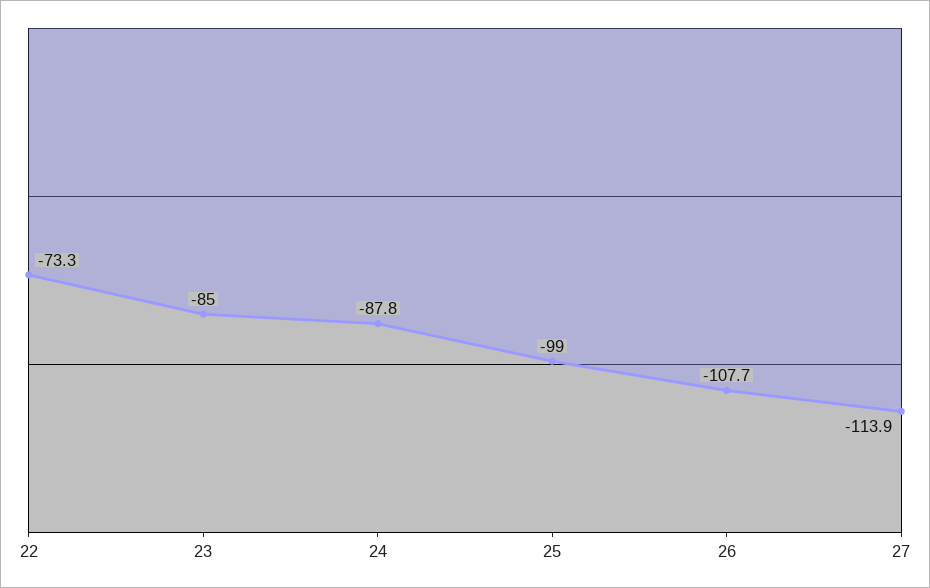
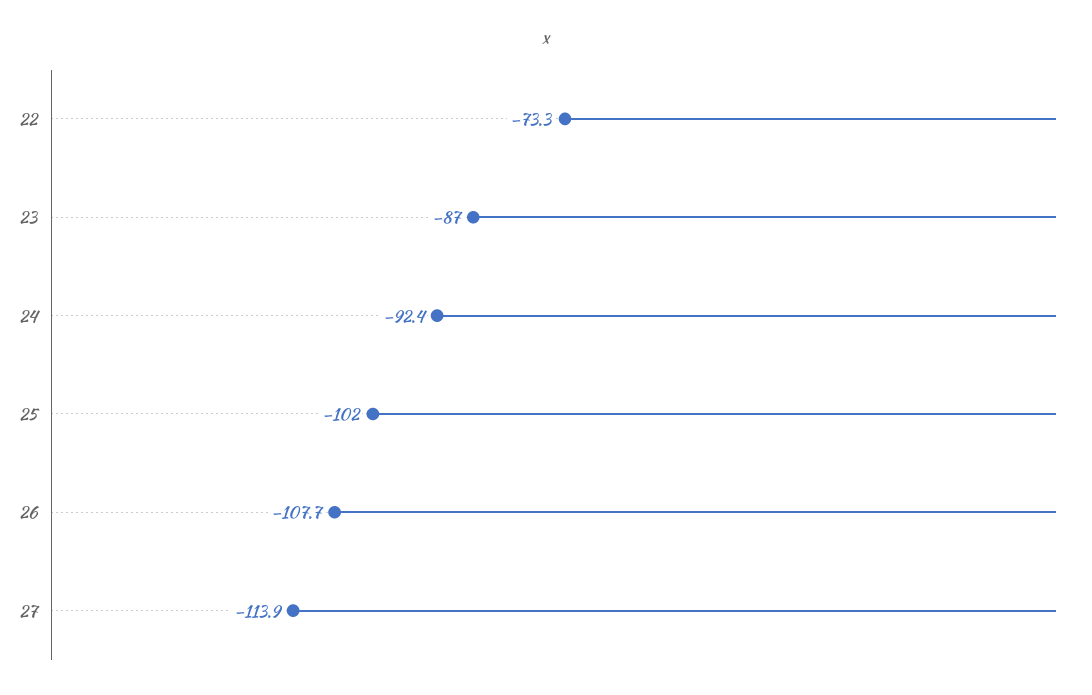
23: -85 -> -87
24: -87.8 -> -92.4
25: -99 -> -102

